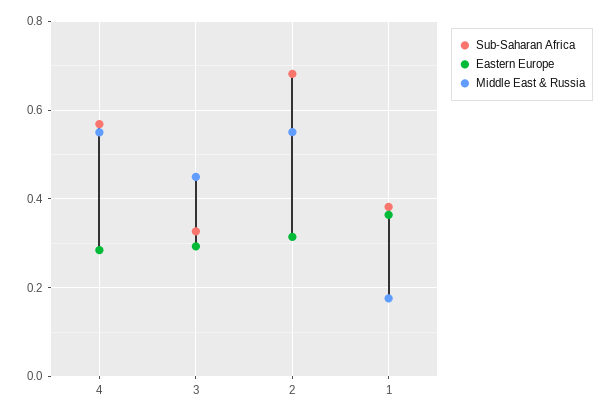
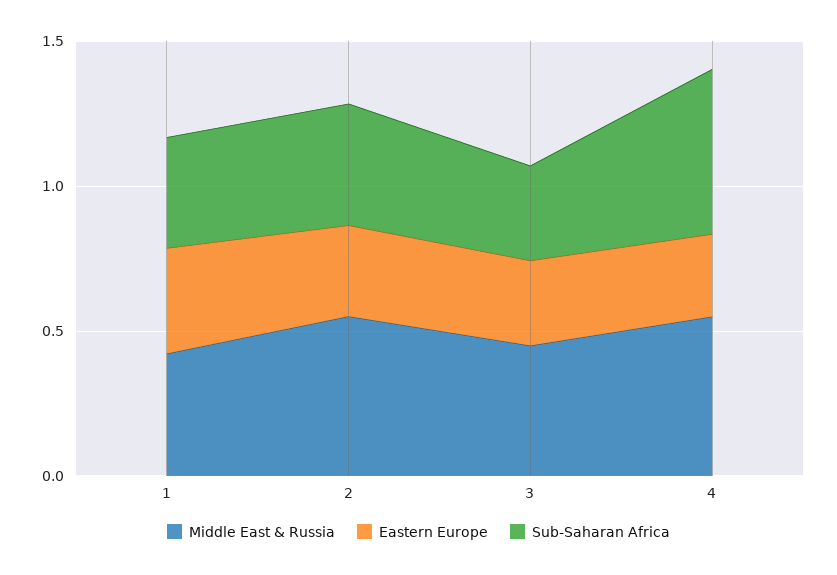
Sub-Saharan Africa, 2: 0.68 -> 0.4
Middle East & Russia, 1: 0.18 -> 0.4

